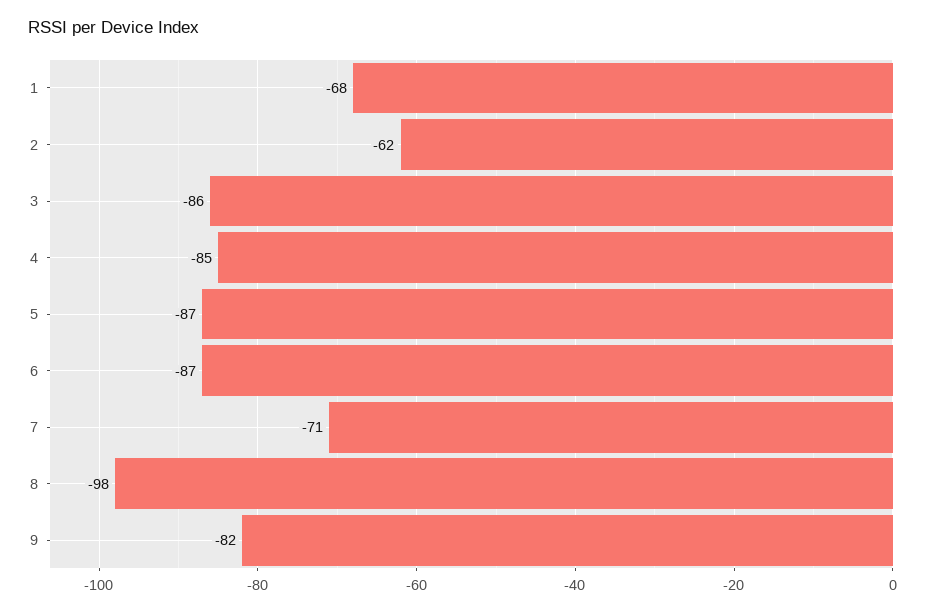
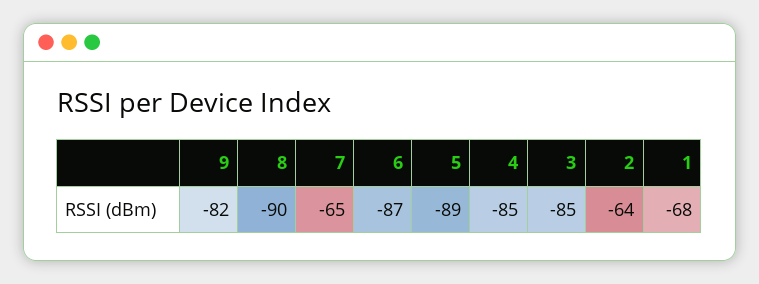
2: -62 -> -64
3: -86 -> -85
5: -87 -> -89
7: -71 -> -65
8: -98 -> -90

